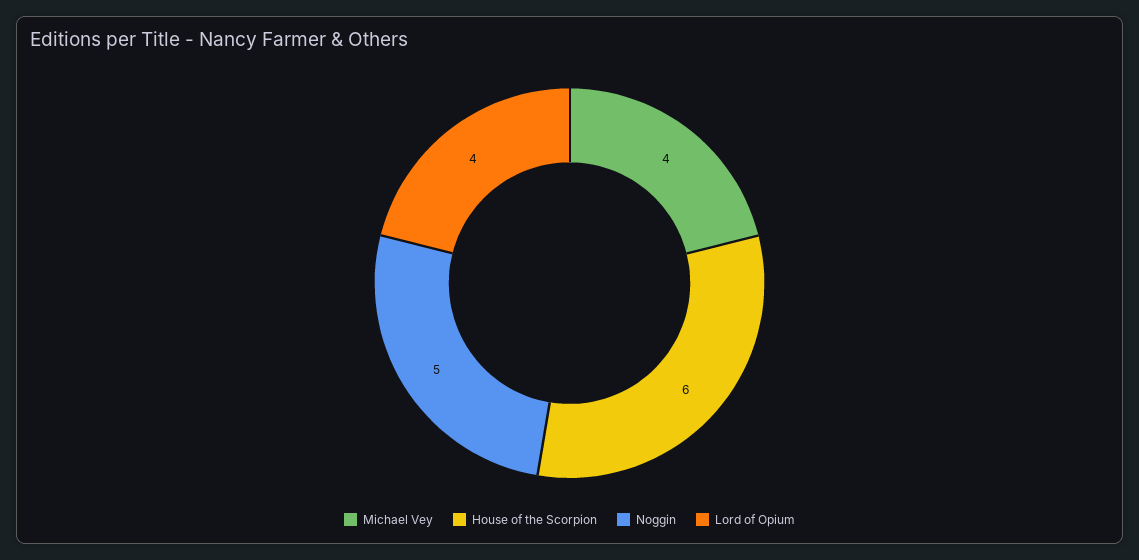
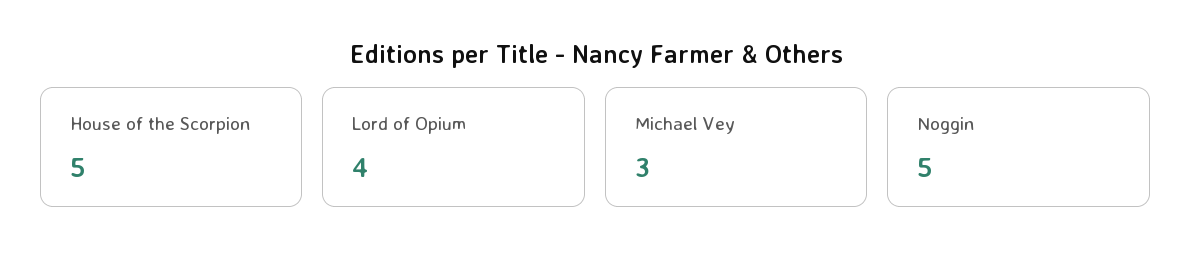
Michael Vey: 4 -> 3
House of the Scorpion: 6 -> 5

